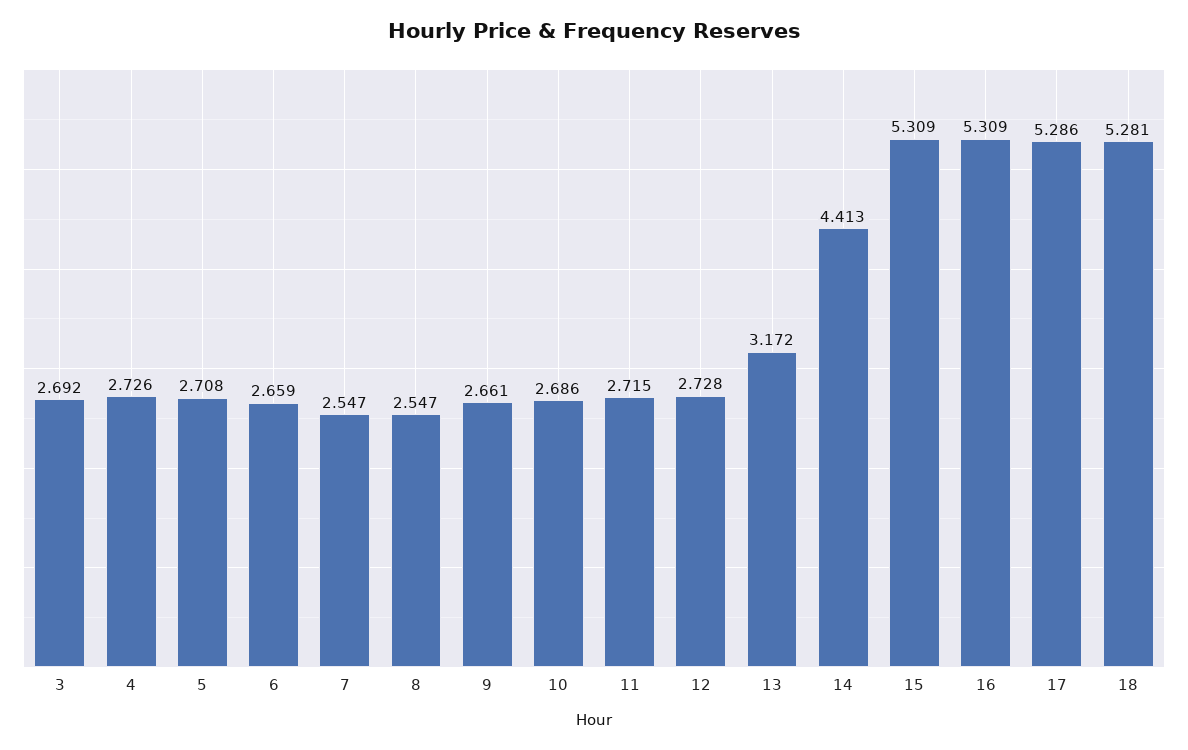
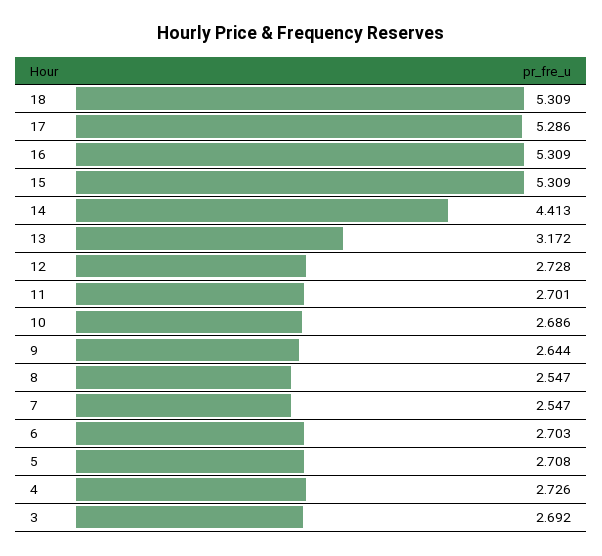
6: 2.659 -> 2.703
9: 2.661 -> 2.644
11: 2.715 -> 2.701
18: 5.281 -> 5.309

